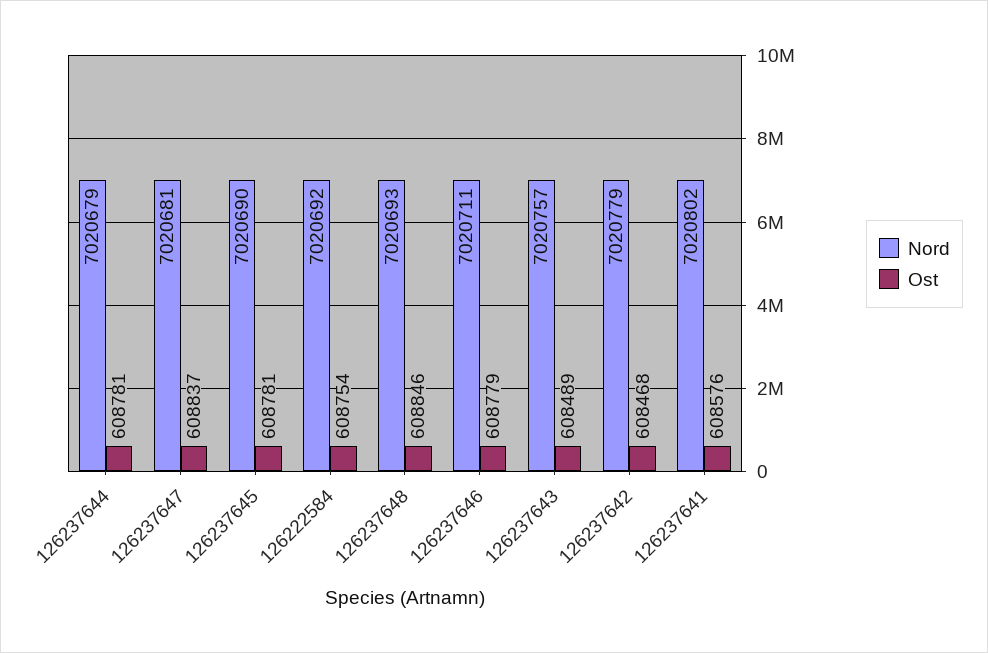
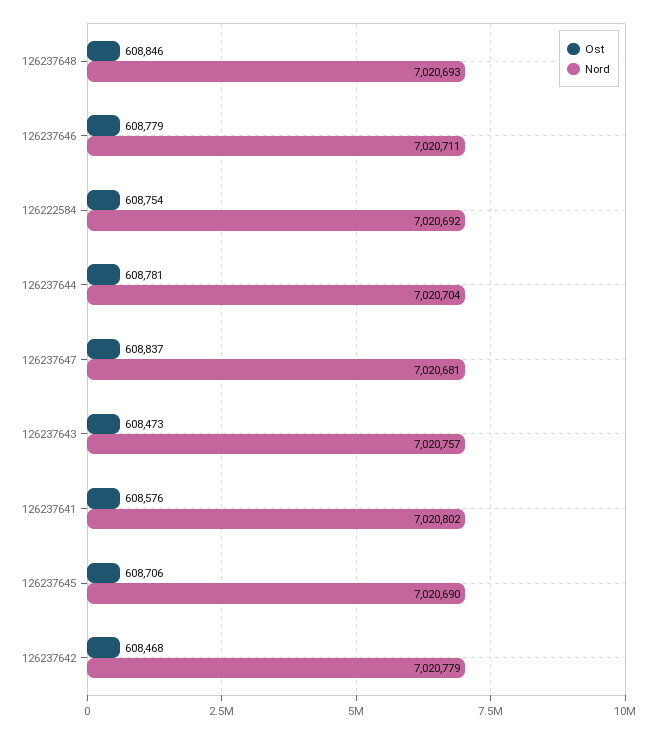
Nord, 126237644: 7020679 -> 7020704
Ost, 126237645: 608781 -> 608706
Ost, 126237643: 608489 -> 608473

